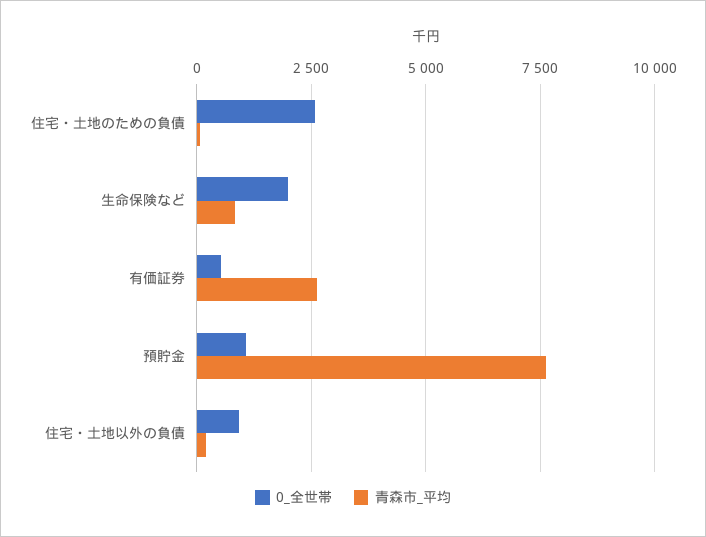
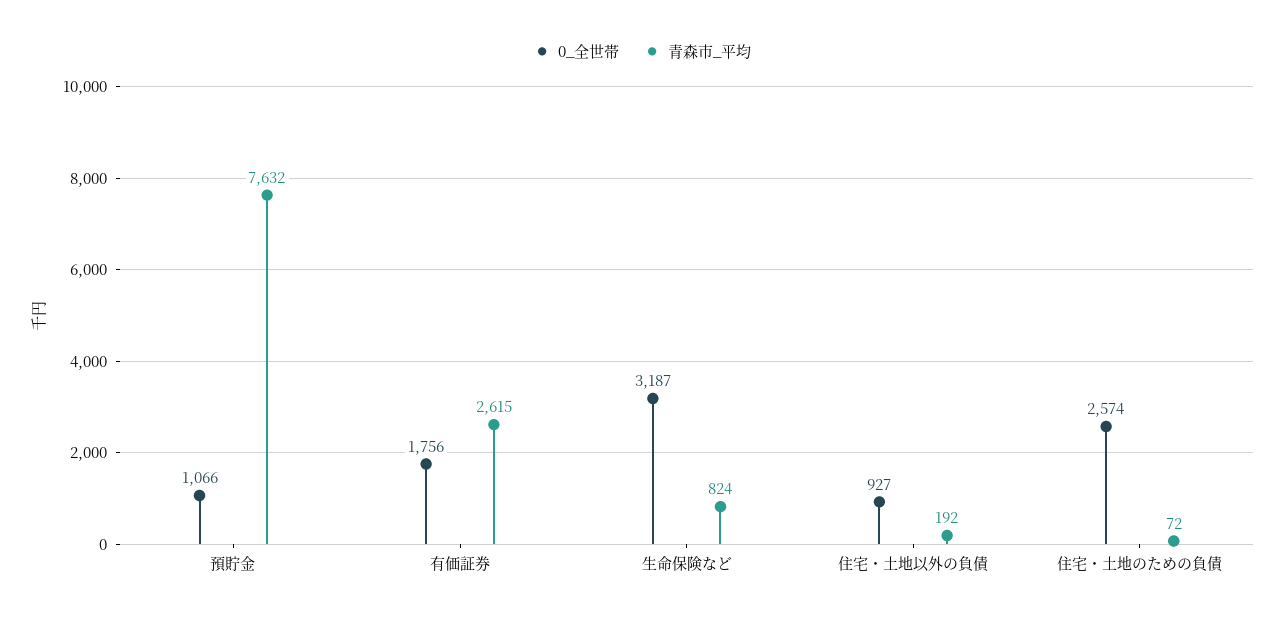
0_全世帯, 生命保険など: 2000 -> 3187
0_全世帯, 有価証券: 500 -> 1756

